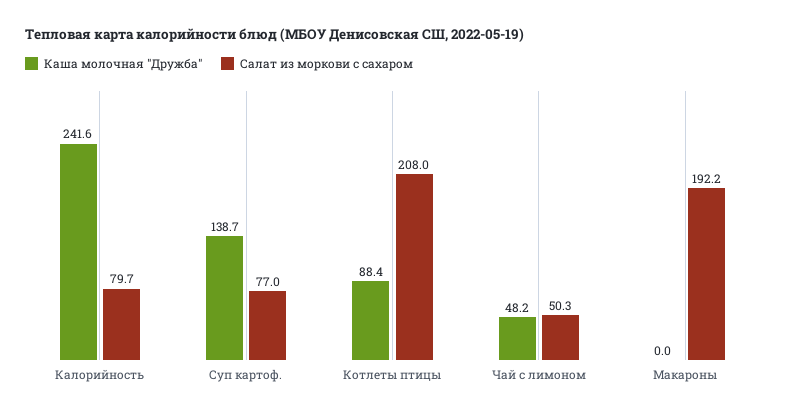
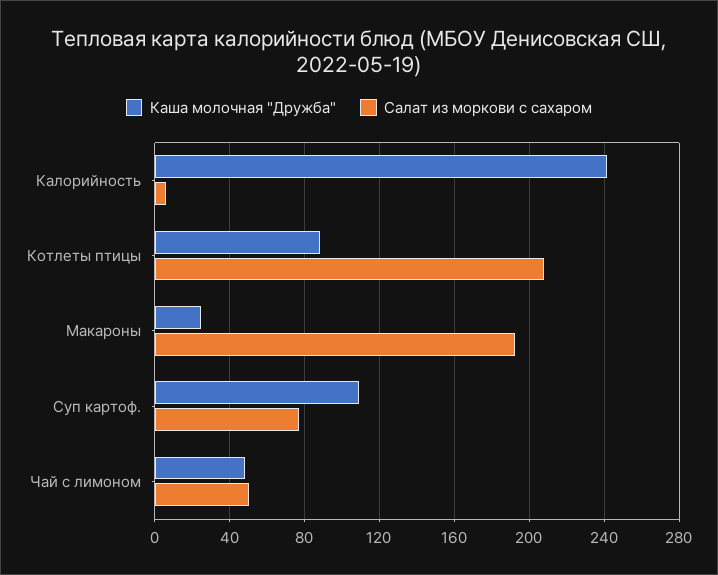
Салат из моркови с сахаром, Калорийность: 79.7 -> 5
Каша молочная "Дружба", Суп картоф.: 138.7 -> 110
Каша молочная "Дружба", Макароны: 0 -> 25

